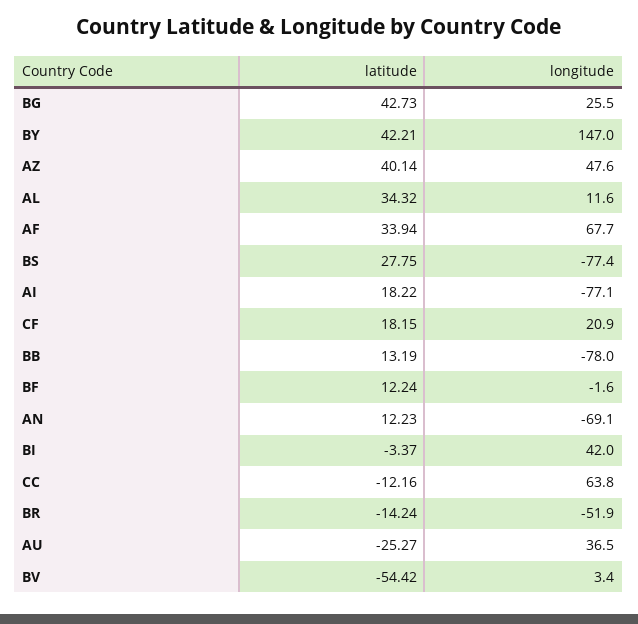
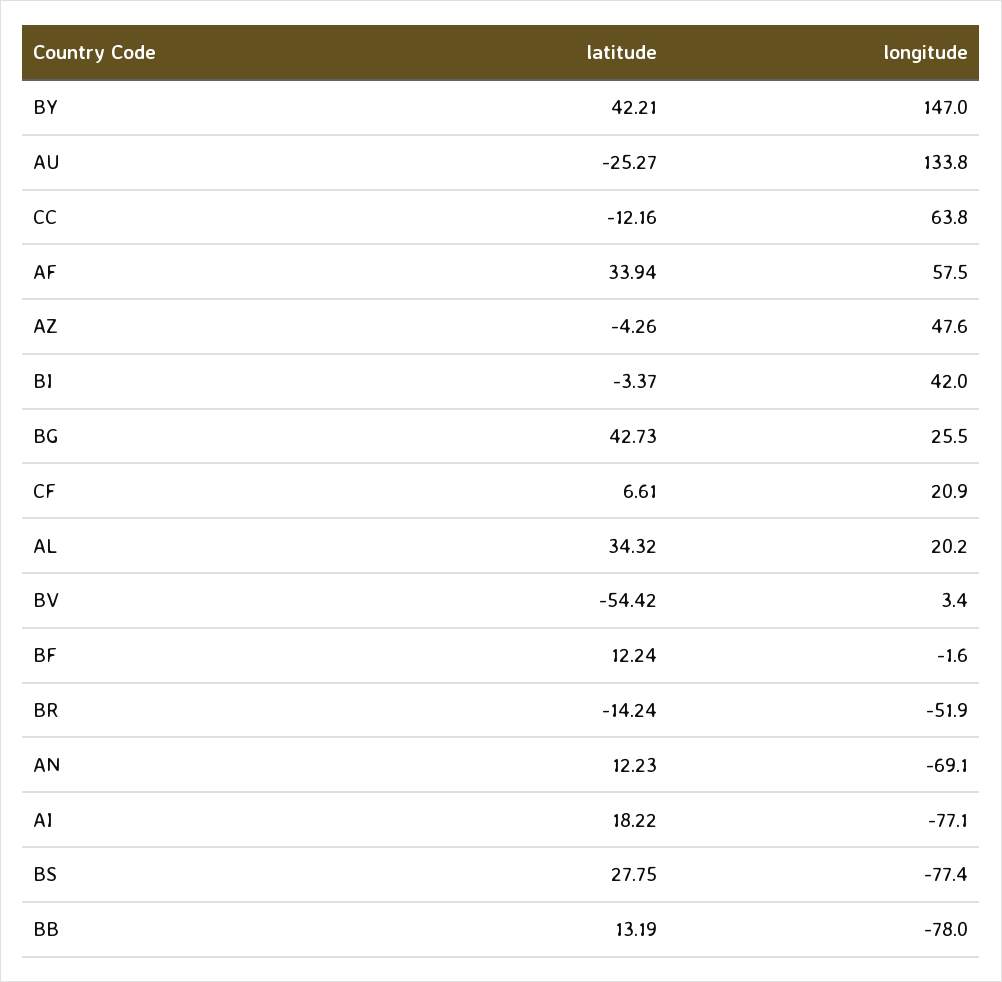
latitude, AZ: 40.14 -> -4.26
longitude, AL: 11.6 -> 20.2
longitude, AF: 67.7 -> 57.5
latitude, CF: 18.15 -> 6.61
longitude, AU: 36.5 -> 133.8

